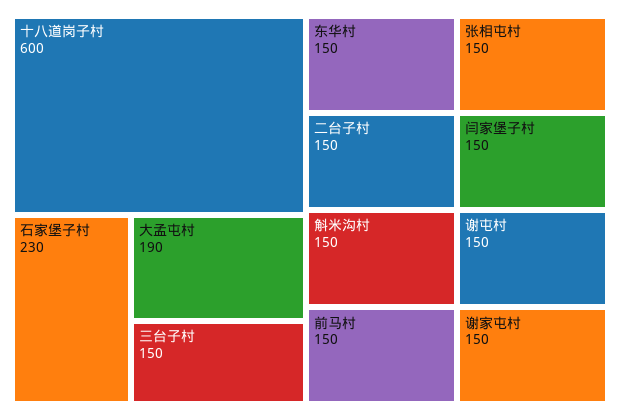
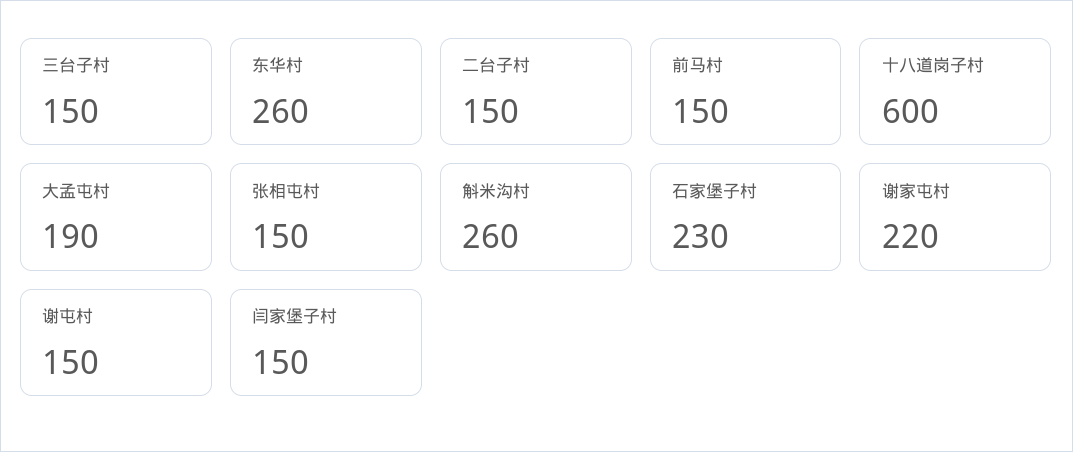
东华村: 150 -> 260
斛米沟村: 150 -> 260
谢家屯村: 150 -> 220

